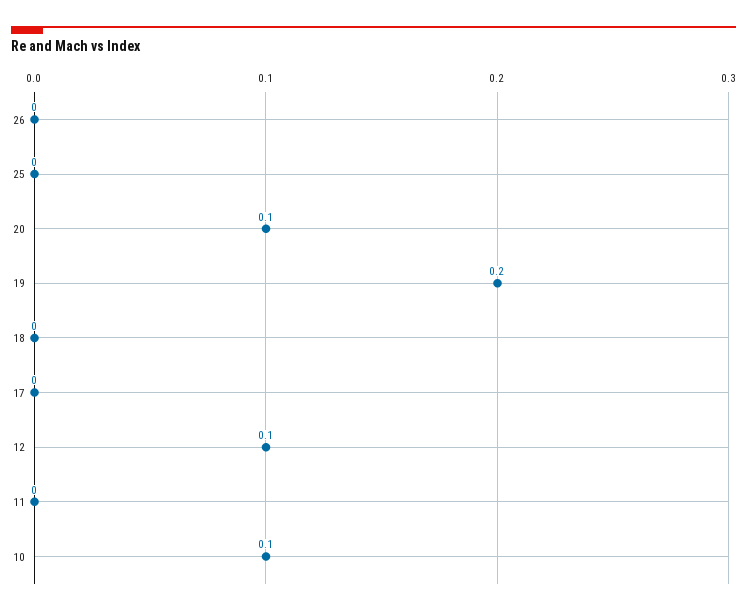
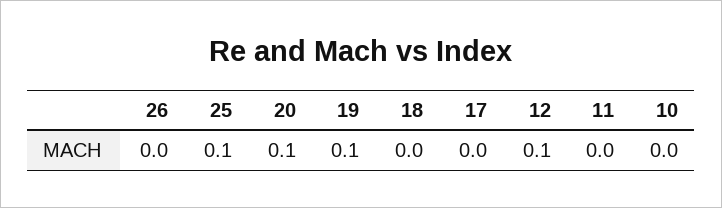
25: 0 -> 0.1
19: 0.2 -> 0.1
10: 0.1 -> 0

